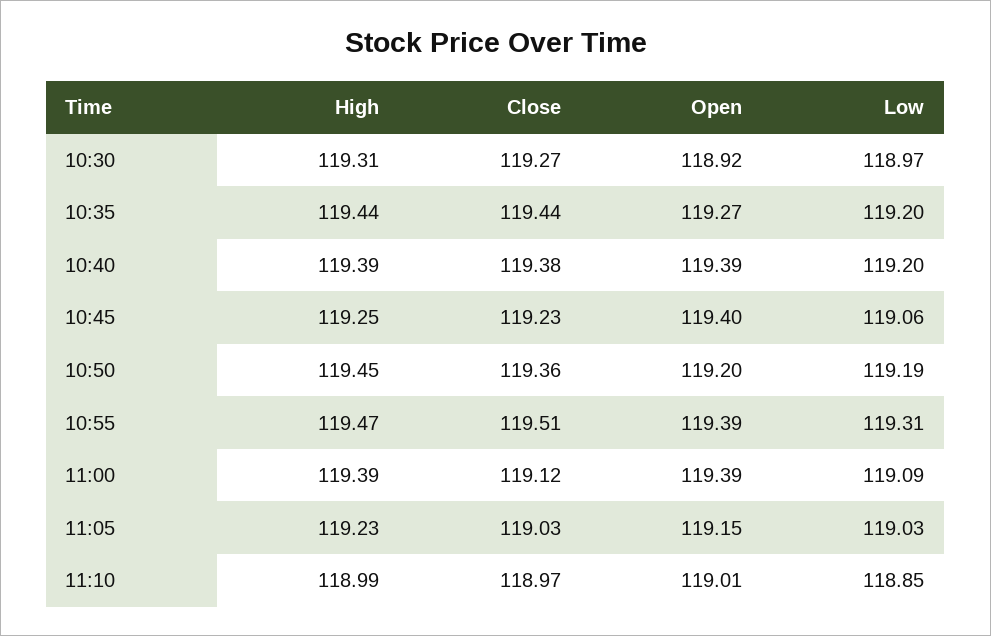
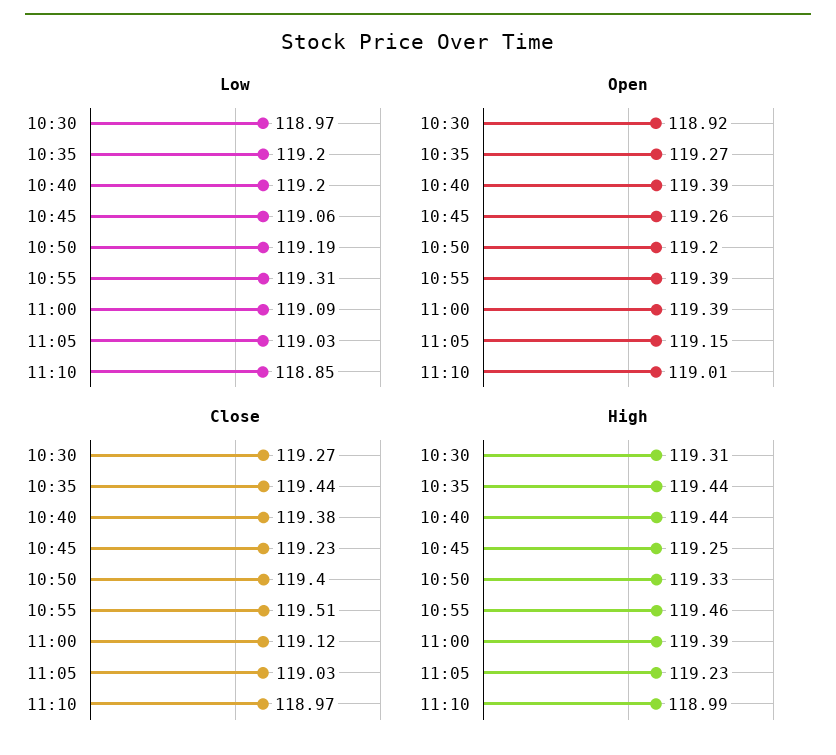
High, 10:40: 119.39 -> 119.44
Open, 10:45: 119.4 -> 119.26
High, 10:50: 119.45 -> 119.33
Close, 10:50: 119.36 -> 119.4
High, 10:55: 119.47 -> 119.46

